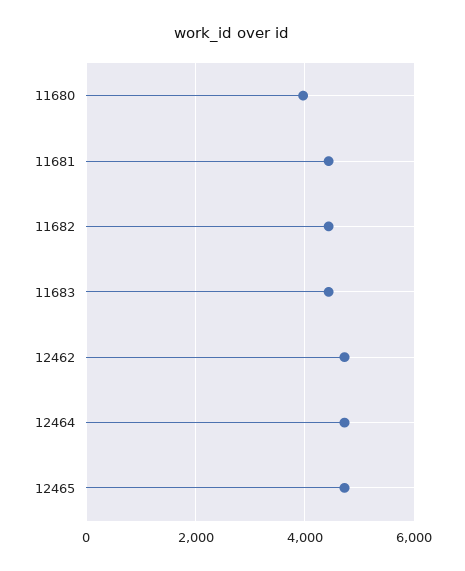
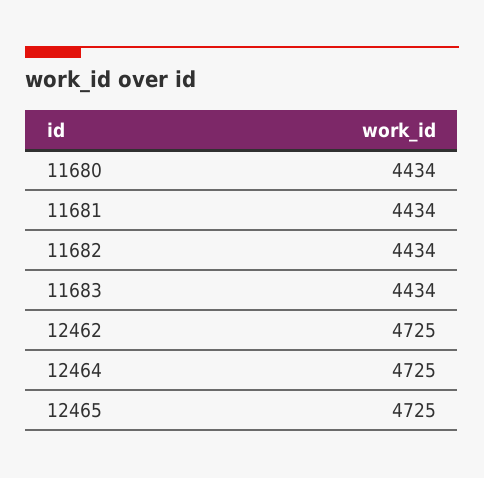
11680: 4000 -> 4434

